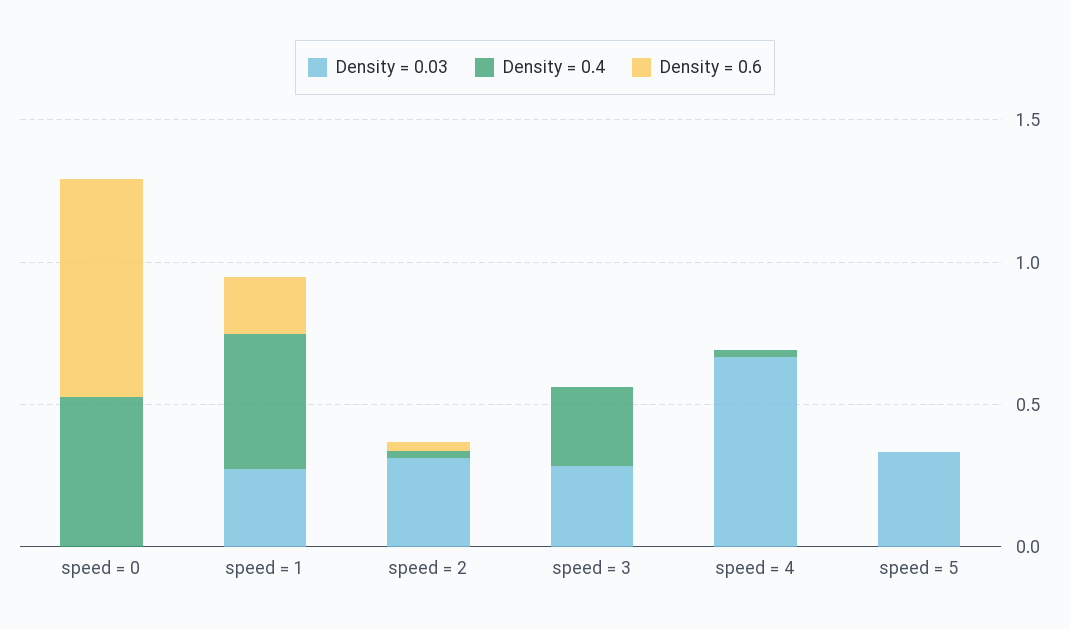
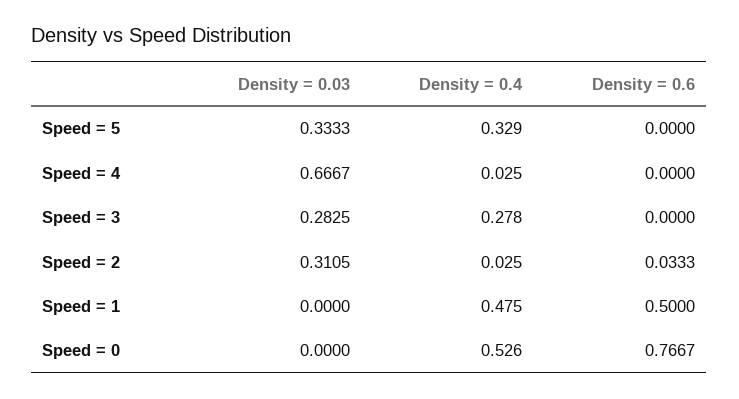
Density = 0.03, speed = 1: 0.3 -> 0
Density = 0.6, speed = 1: 0.2 -> 0.5
Density = 0.4, speed = 5: 0 -> 0.329

